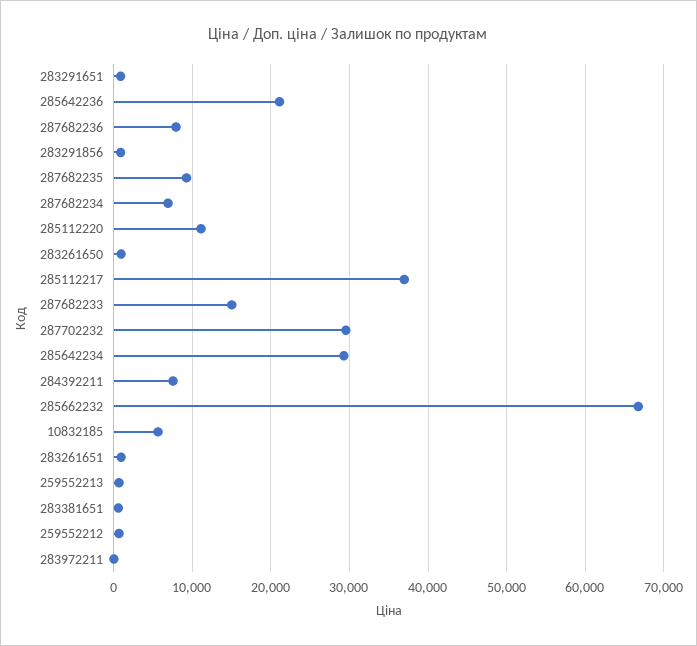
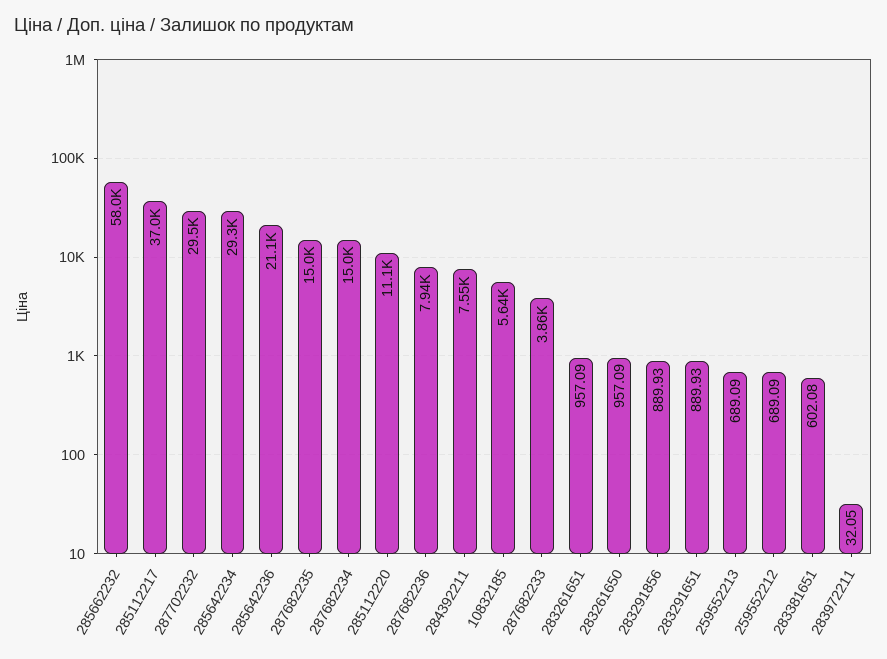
287682235: 9000 -> 15000
287682234: 7000 -> 15000
287682233: 15000 -> 3860
285662232: 67000 -> 58000

